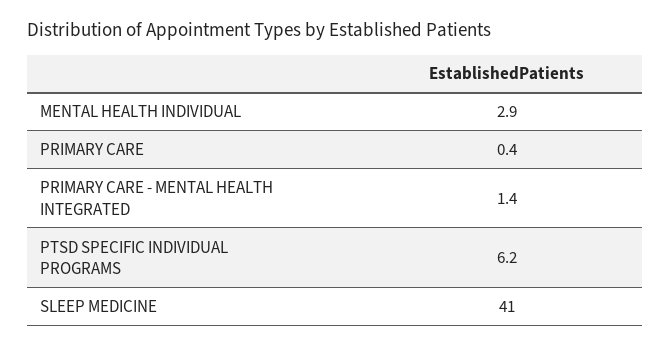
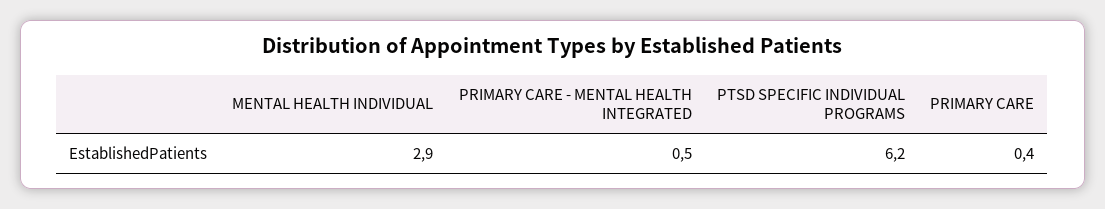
PRIMARY CARE - MENTAL HEALTH INTEGRATED: 1.4 -> 0.5
SLEEP MEDICINE: 41 -> none

